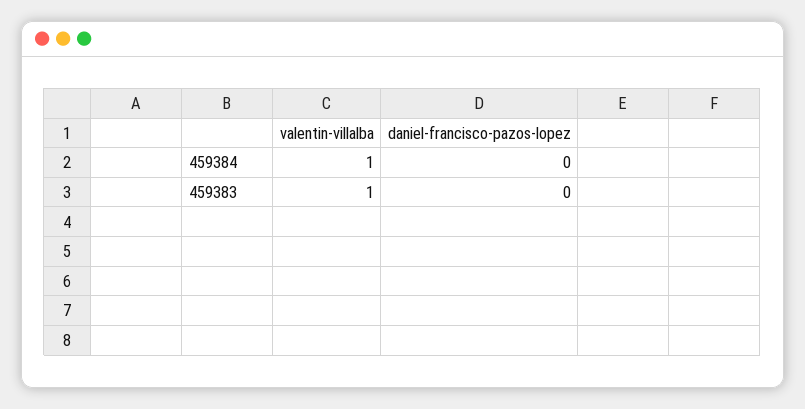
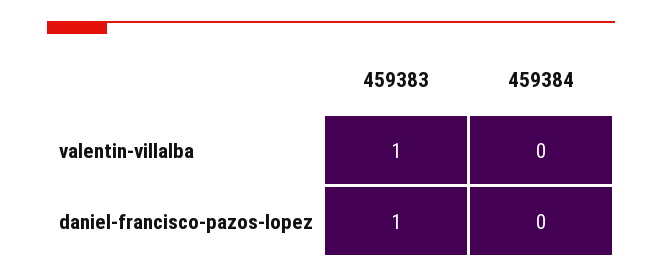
valentin-villalba, 459384: 1 -> 0
daniel-francisco-pazos-lopez, 459383: 0 -> 1

